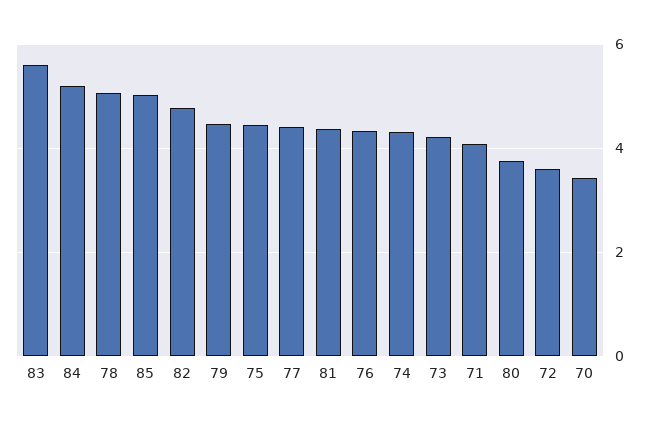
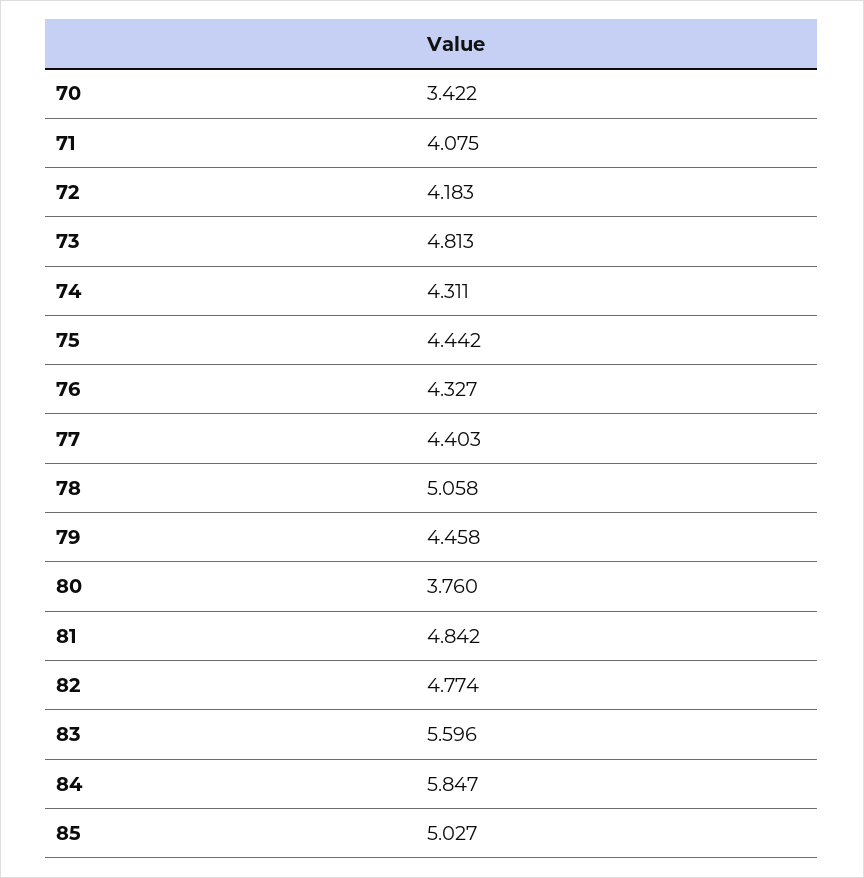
84: 5.2 -> 5.847
81: 4.4 -> 4.842
73: 4.2 -> 4.813
72: 3.6 -> 4.183

